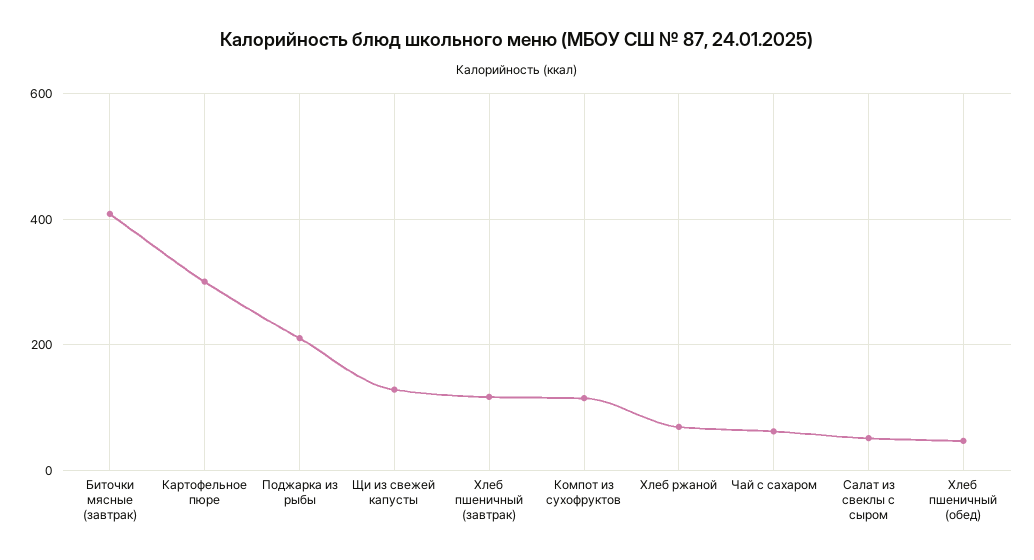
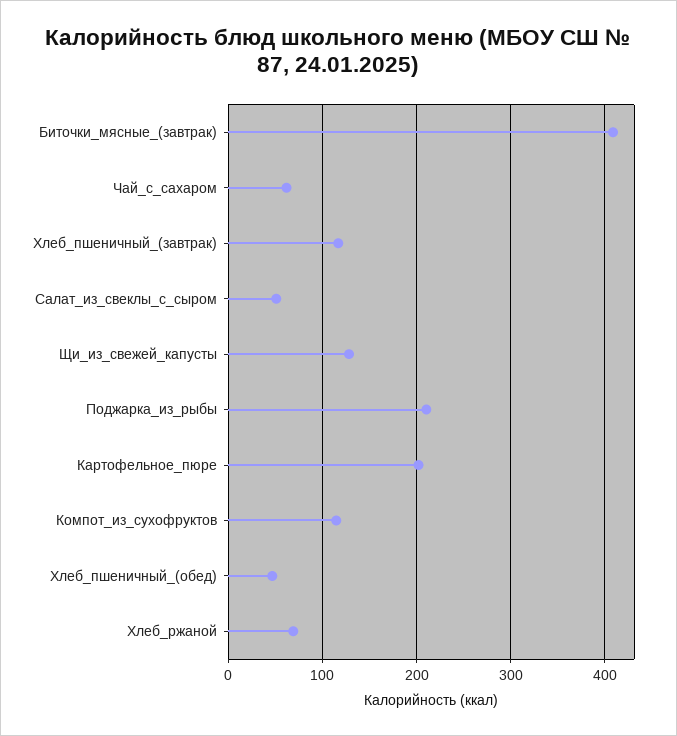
Картофельное пюре: 300 -> 200

